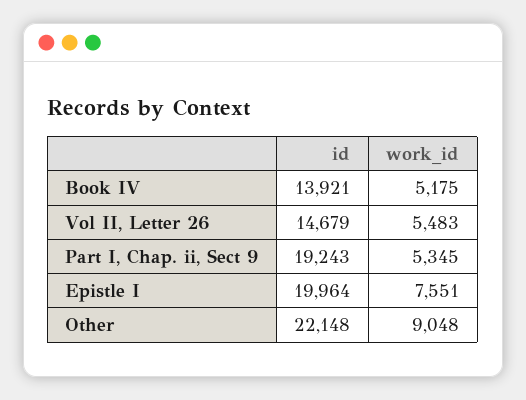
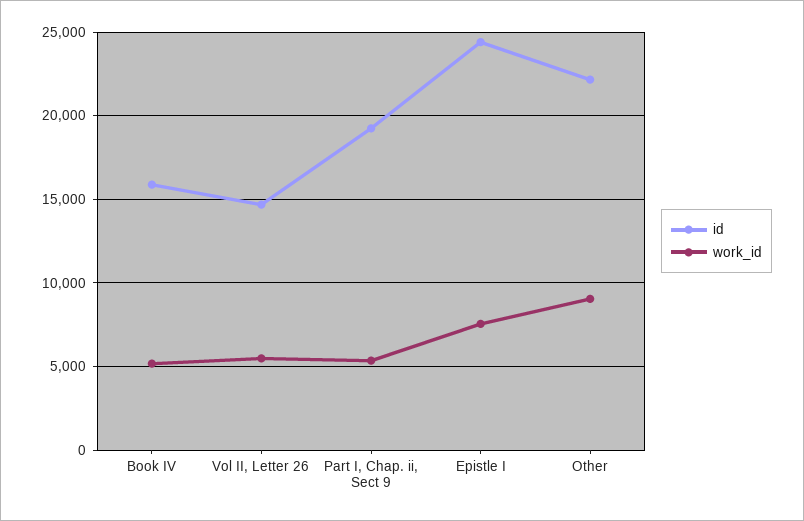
id, Book IV: 13921 -> 16000
id, Epistle I: 19964 -> 24500

